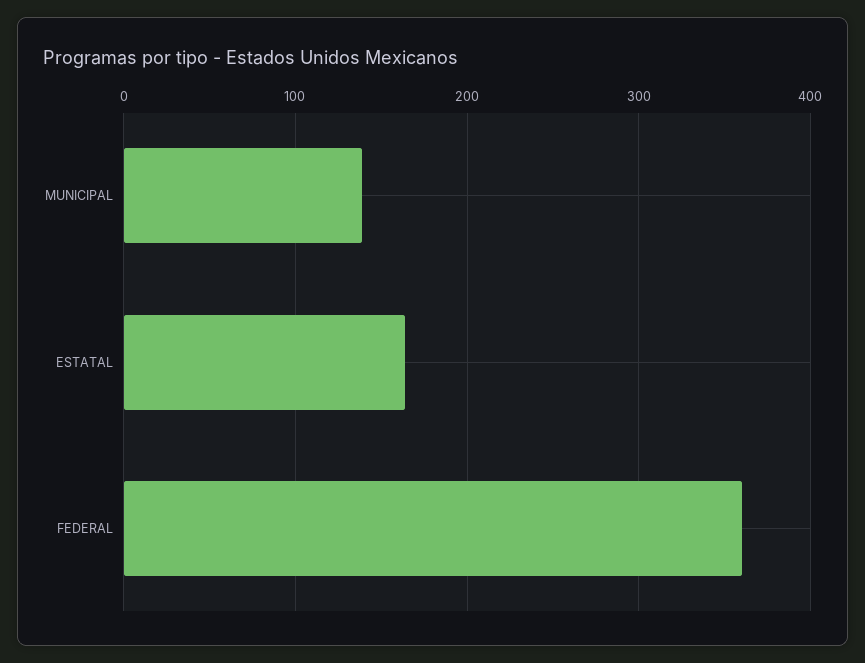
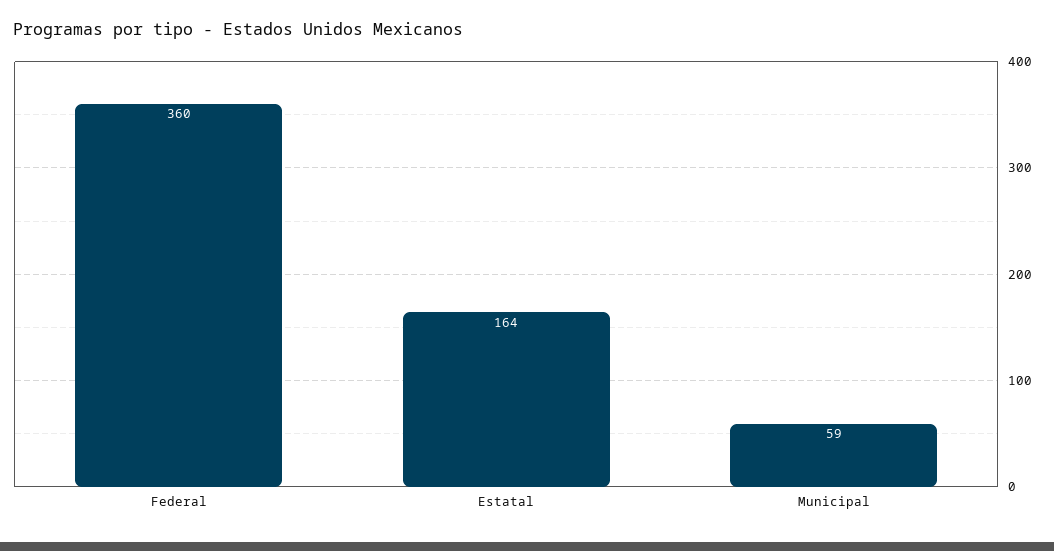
MUNICIPAL: 140 -> 59

